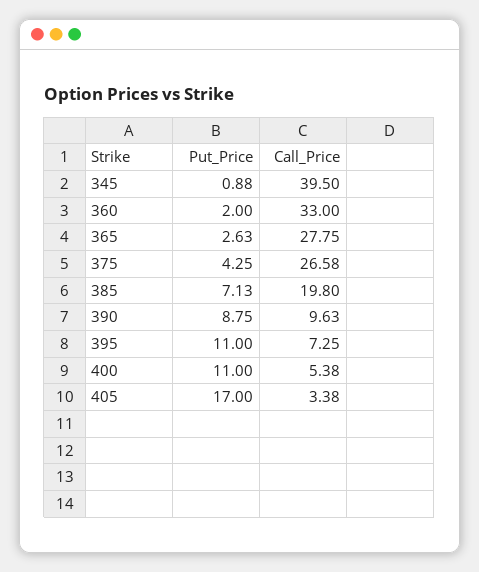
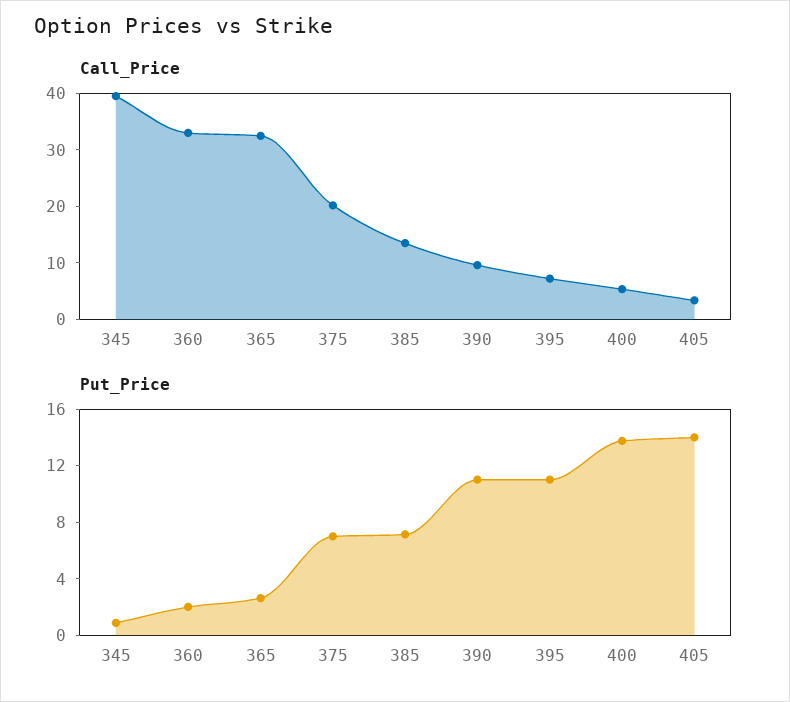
Call_Price, 365: 27.75 -> 32
Put_Price, 375: 4.25 -> 7
Call_Price, 375: 26.58 -> 20
Call_Price, 385: 19.8 -> 14
Put_Price, 390: 8.75 -> 11
Put_Price, 400: 11 -> 14
Put_Price, 405: 17 -> 14

